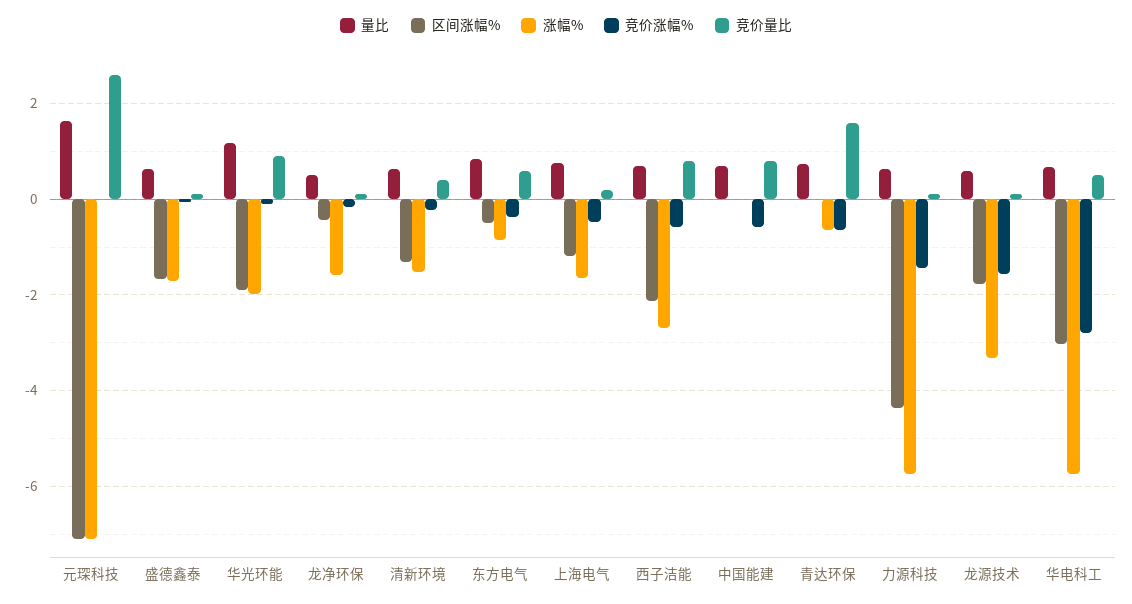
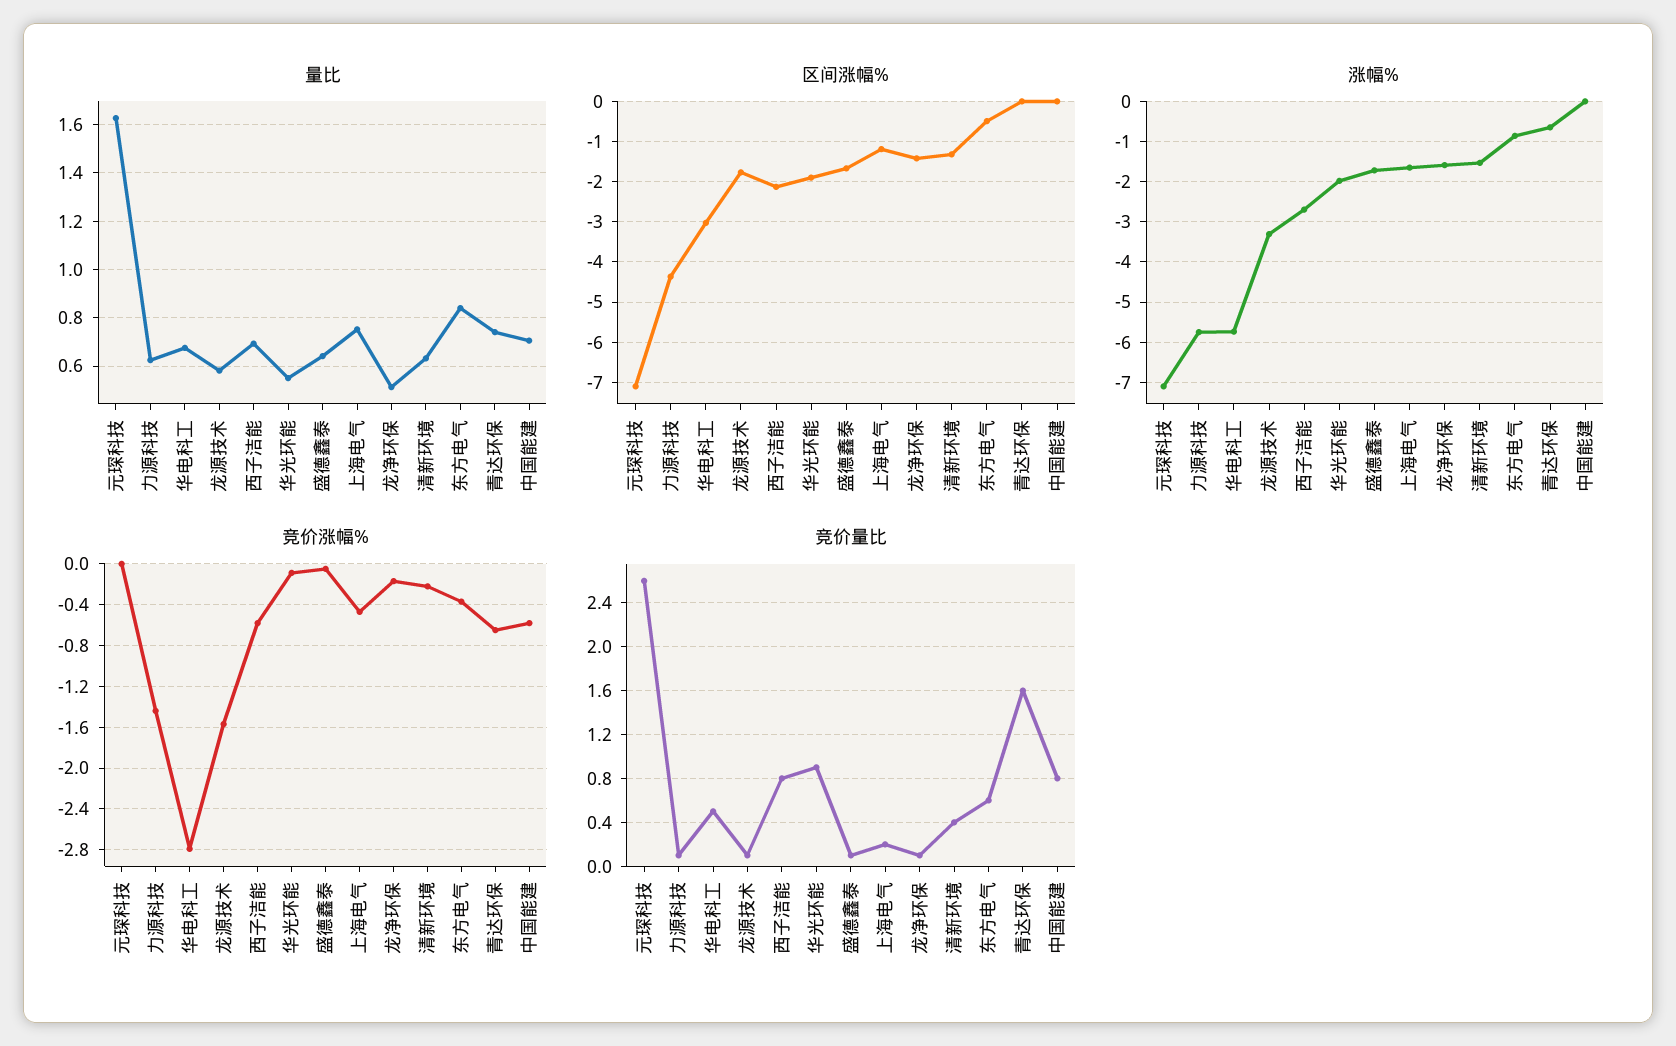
量比, 华光环能: 1.2 -> 0.55
区间涨幅%, 龙净环保: -0.4 -> -1.4

